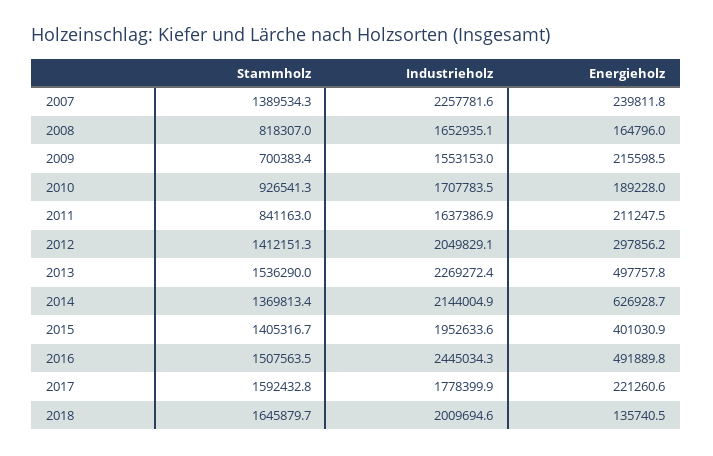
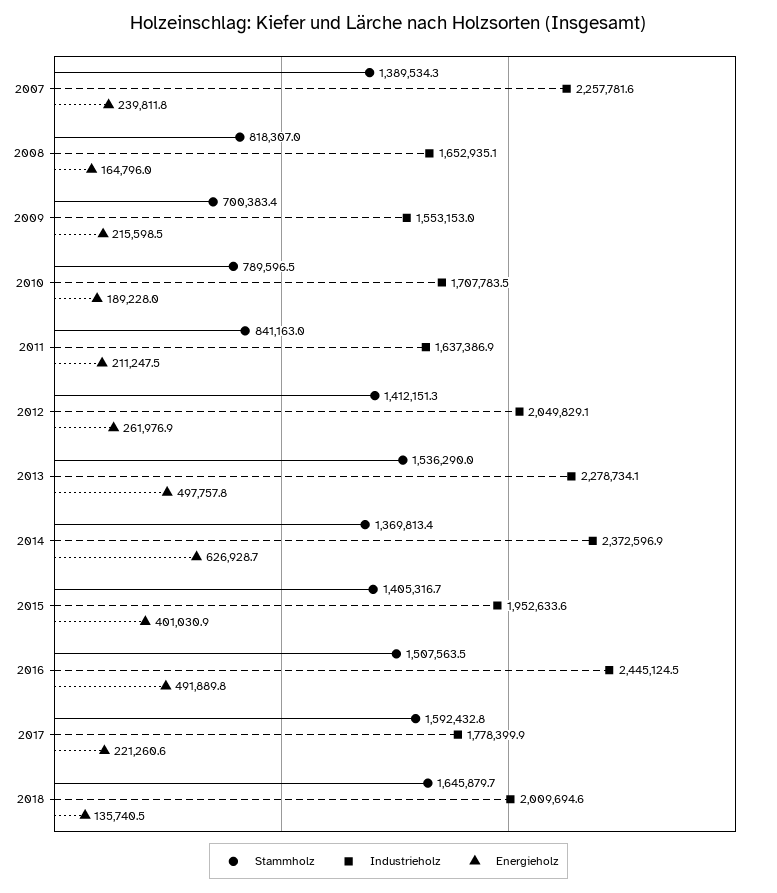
Stammholz, 2010: 926541.3 -> 789596.5
Energieholz, 2012: 297856.2 -> 261976.9
Industrieholz, 2013: 2269272.4 -> 2278734.1
Industrieholz, 2014: 2144004.9 -> 2372596.9
Industrieholz, 2016: 2445034.3 -> 2445124.5

